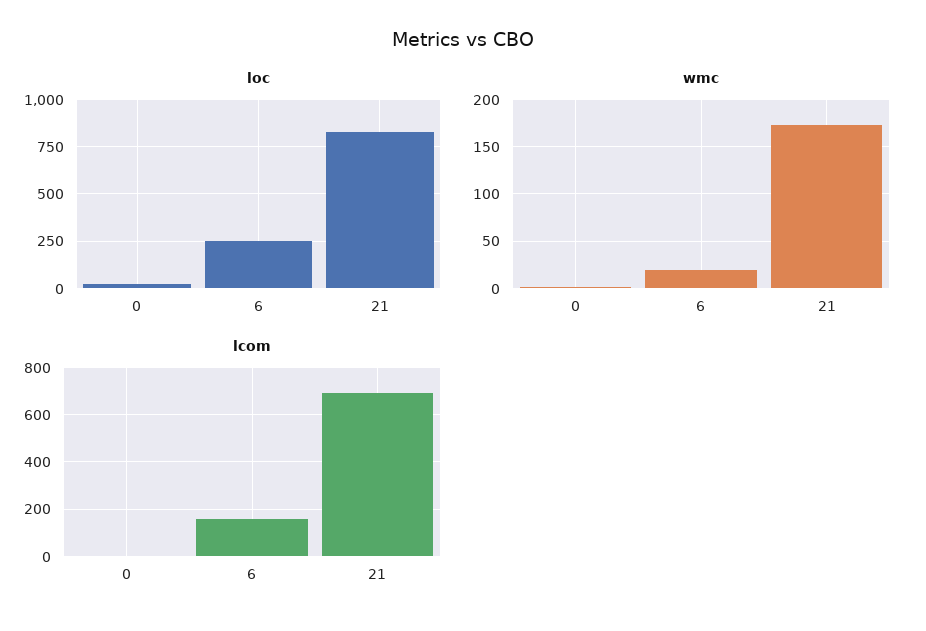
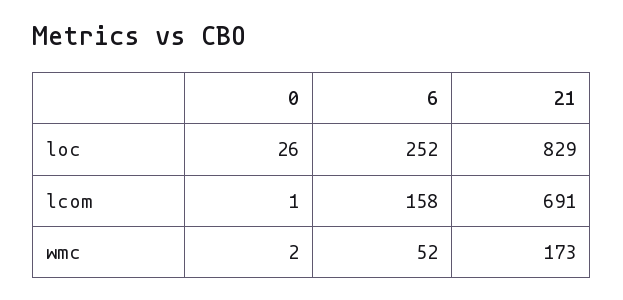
wmc, 6: 20 -> 52

